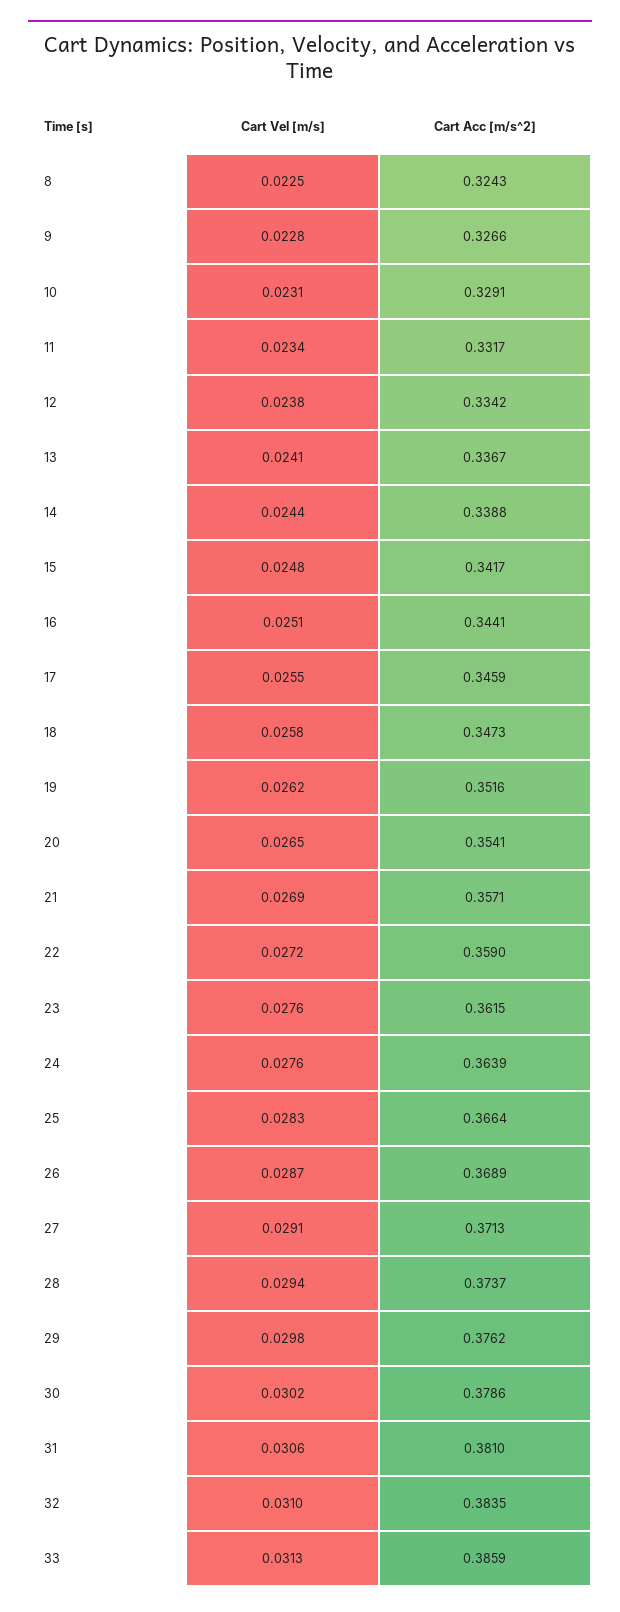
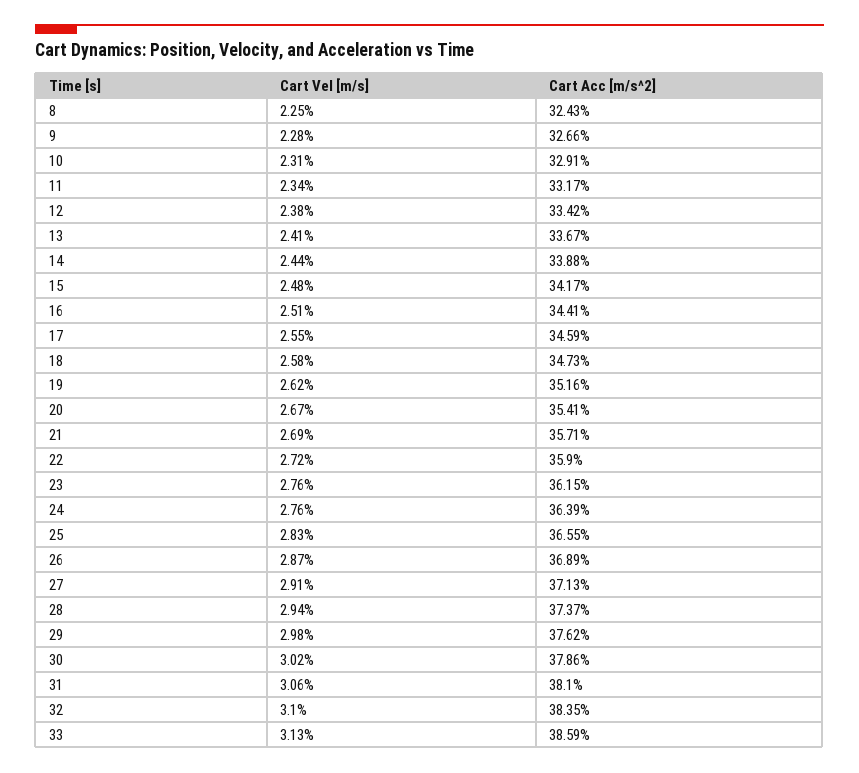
Cart Vel [m/s], 20: 0.0265 -> 0.0267
Cart Acc [m/s^2], 25: 0.3664 -> 0.3655

